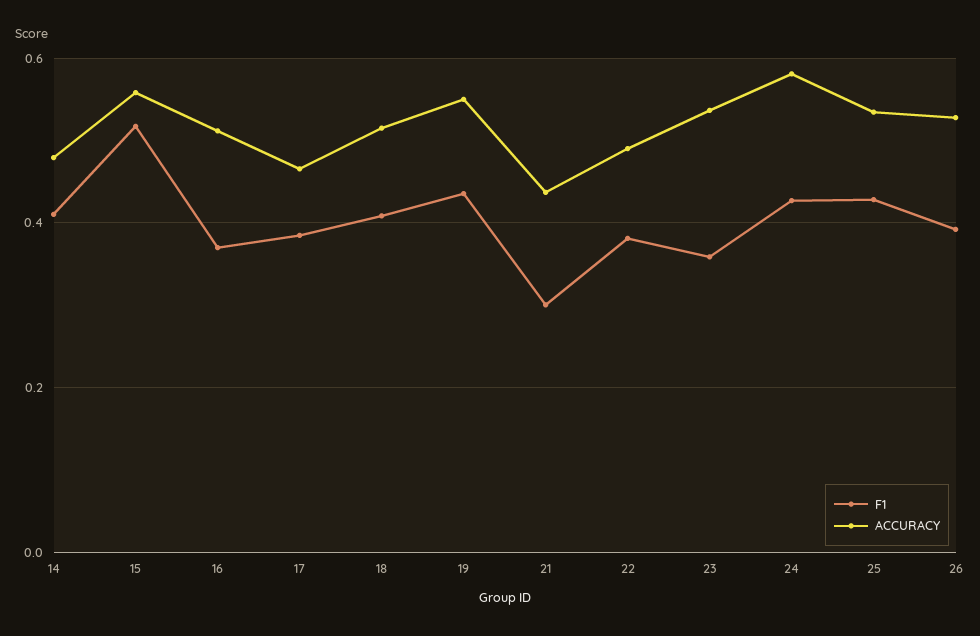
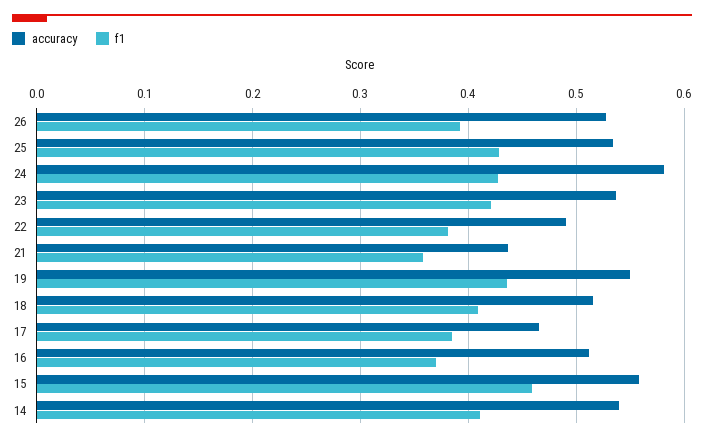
ACCURACY, 14: 0.48 -> 0.54
F1, 15: 0.52 -> 0.46
F1, 21: 0.3 -> 0.36
F1, 23: 0.36 -> 0.42

